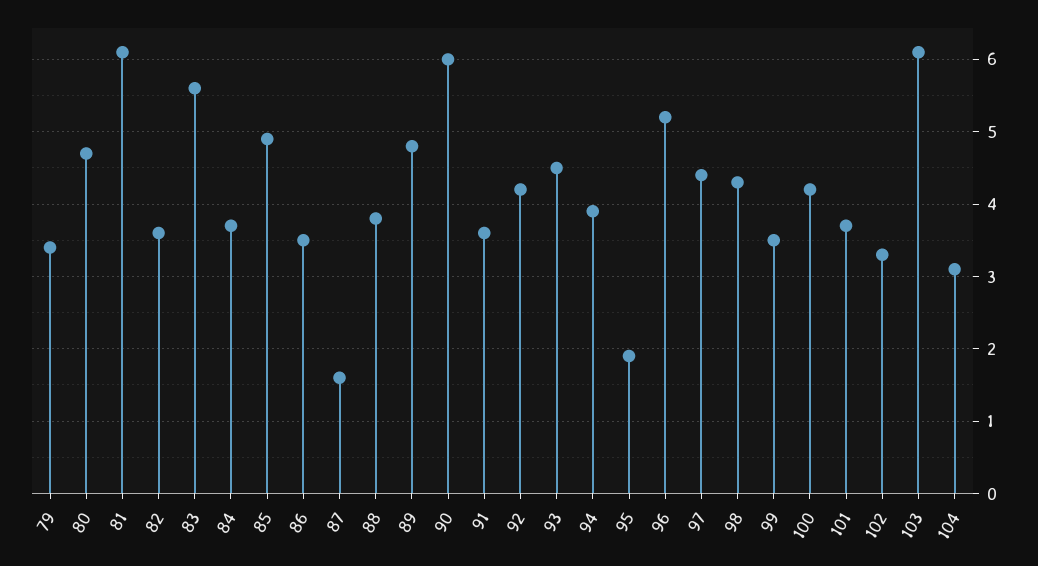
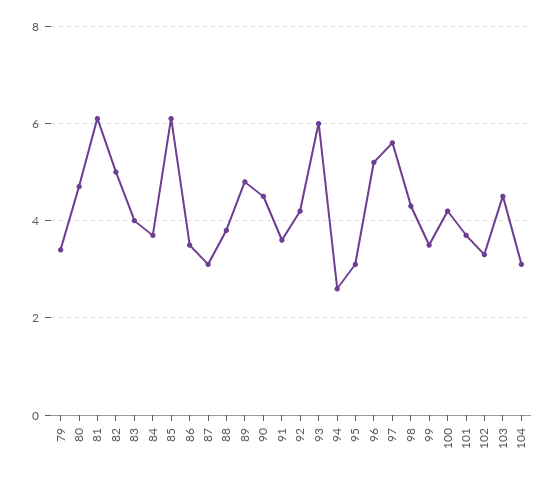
82: 3.6 -> 5
83: 5.6 -> 4
85: 4.9 -> 6
87: 1.6 -> 3
90: 6 -> 4.5
93: 4.5 -> 6
94: 3.9 -> 2.5
95: 1.9 -> 3
97: 4.4 -> 5.5
103: 6.1 -> 4.5

